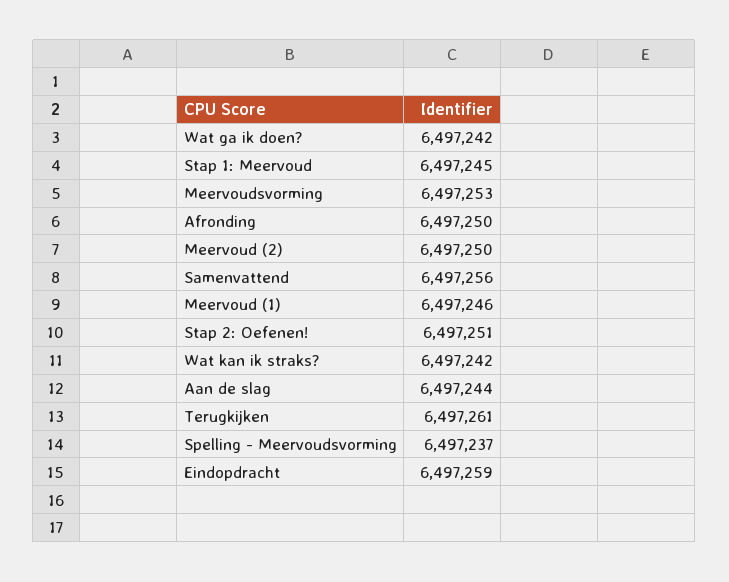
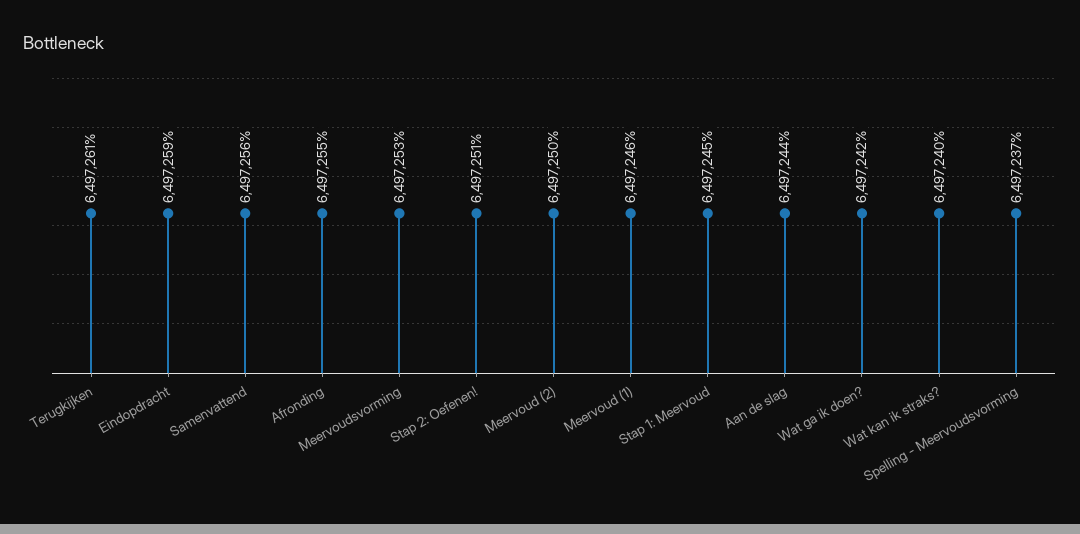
Afronding: 6497250 -> 6497255
Wat kan ik straks?: 6497242 -> 6497240

